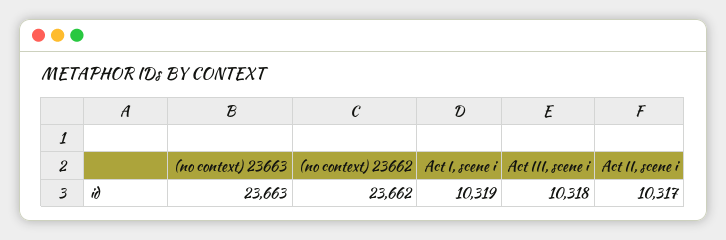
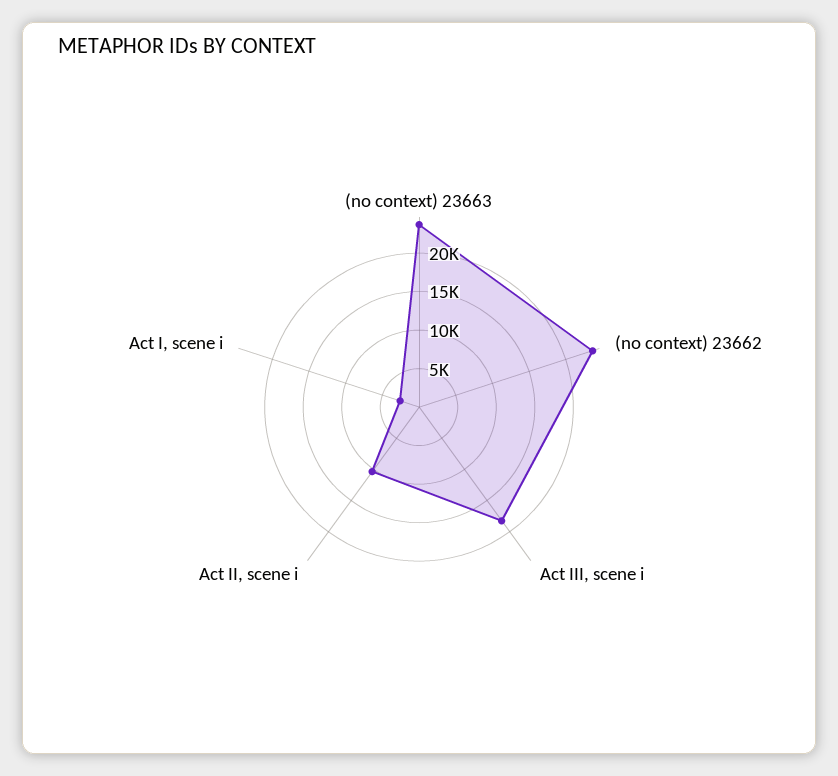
Act I, scene i: 10319 -> 2500
Act III, scene i: 10318 -> 17500

